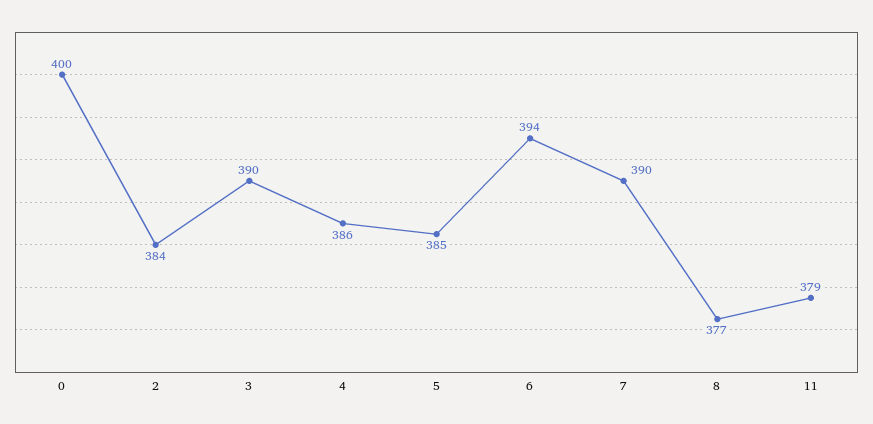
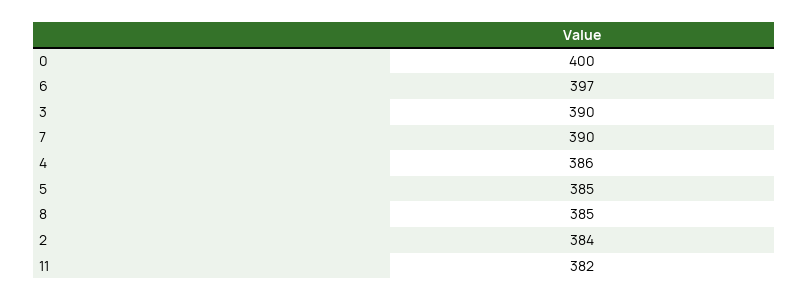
6: 394 -> 397
8: 377 -> 385
11: 379 -> 382

